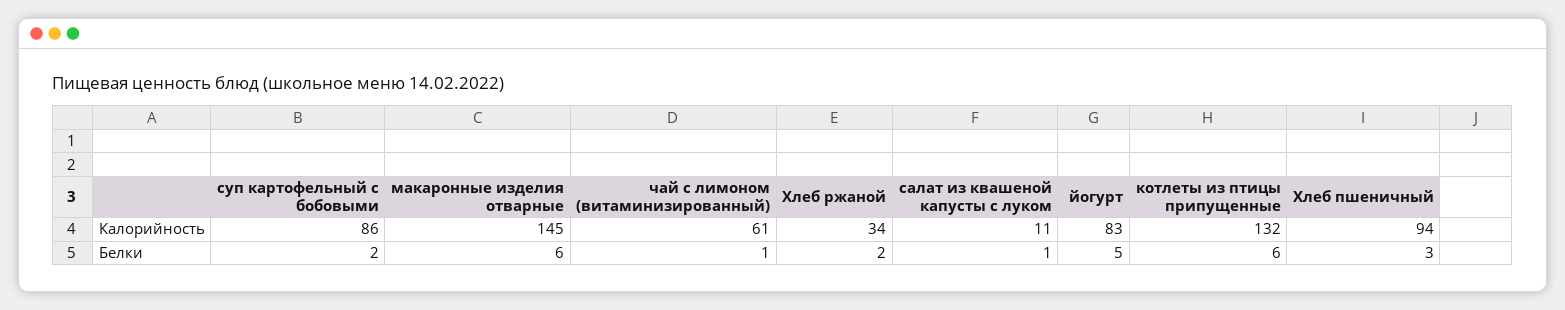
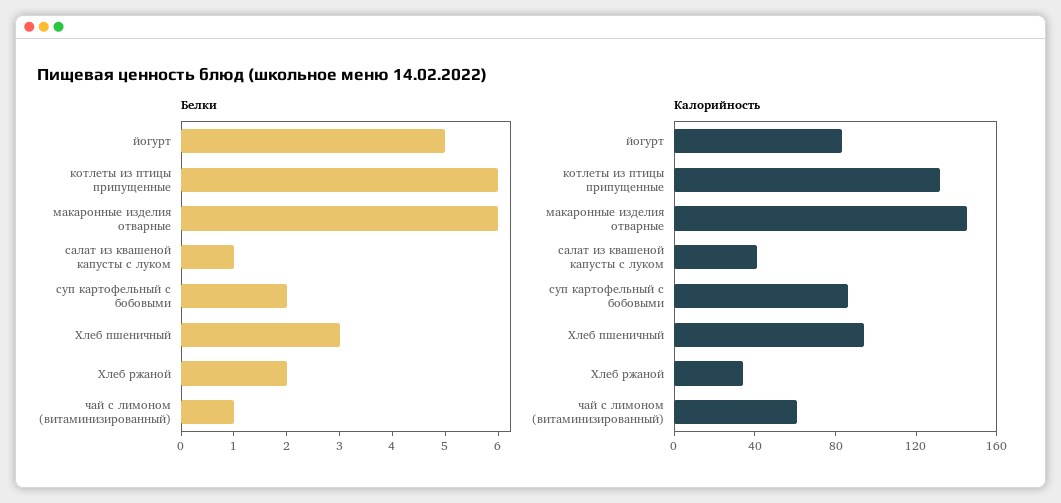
Калорийность, салат из квашеной капусты с луком: 11 -> 40

